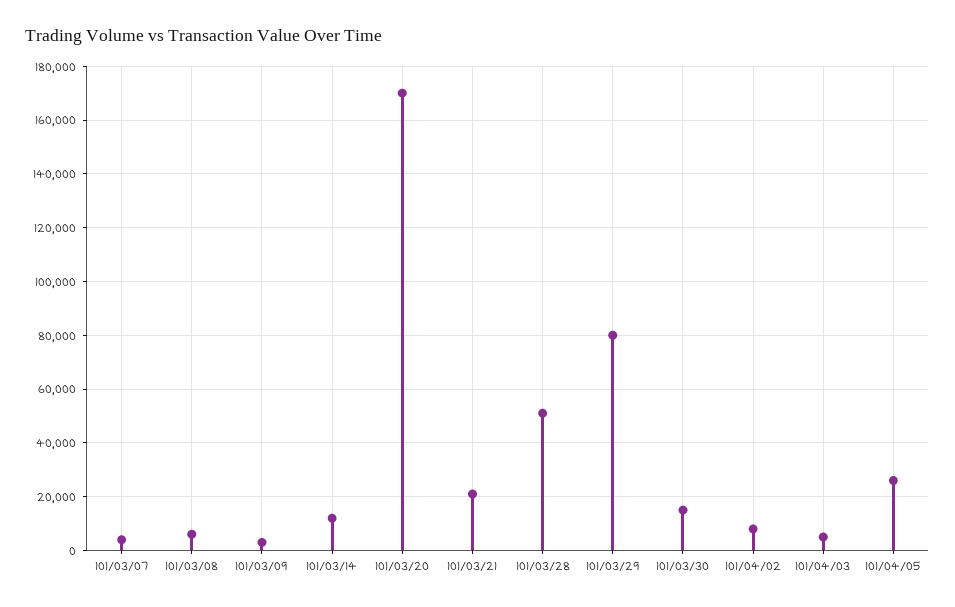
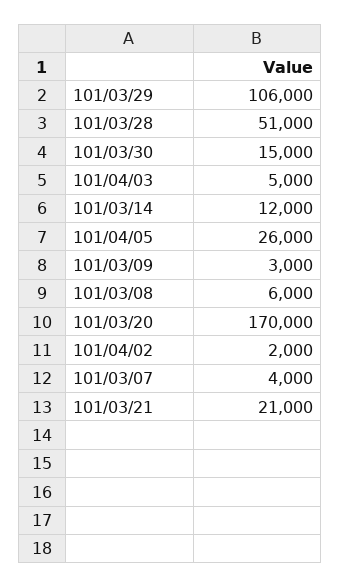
101/03/29: 80000 -> 106000
101/04/02: 7500 -> 2000

